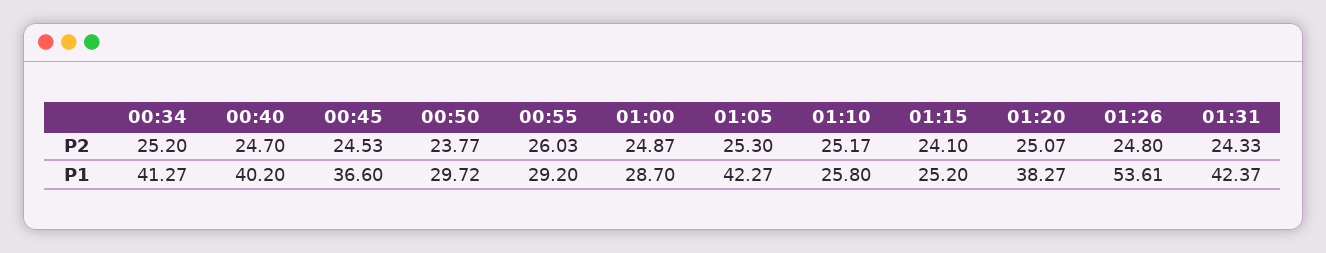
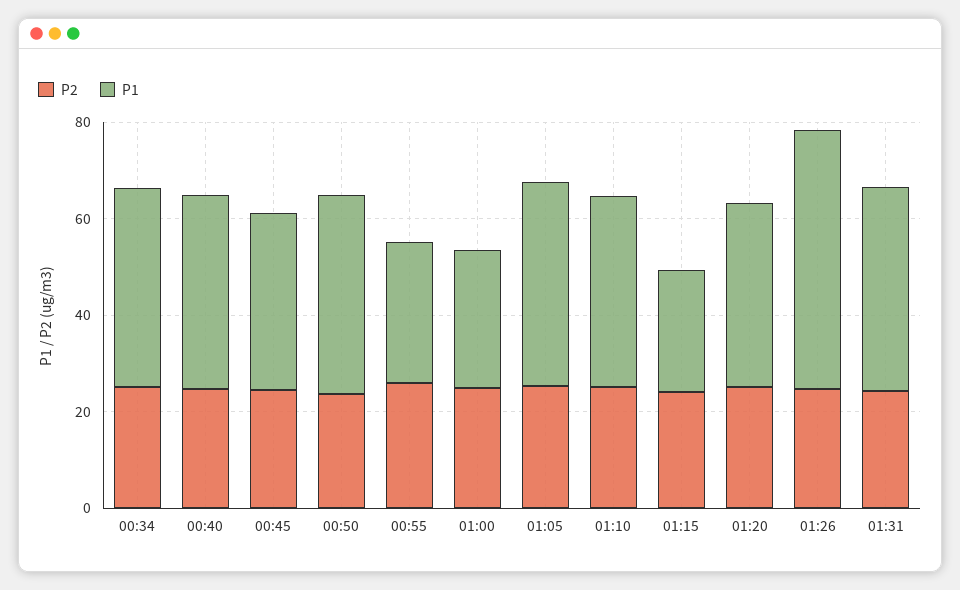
P1, 00:50: 29.72 -> 40
P1, 01:10: 25.8 -> 40

